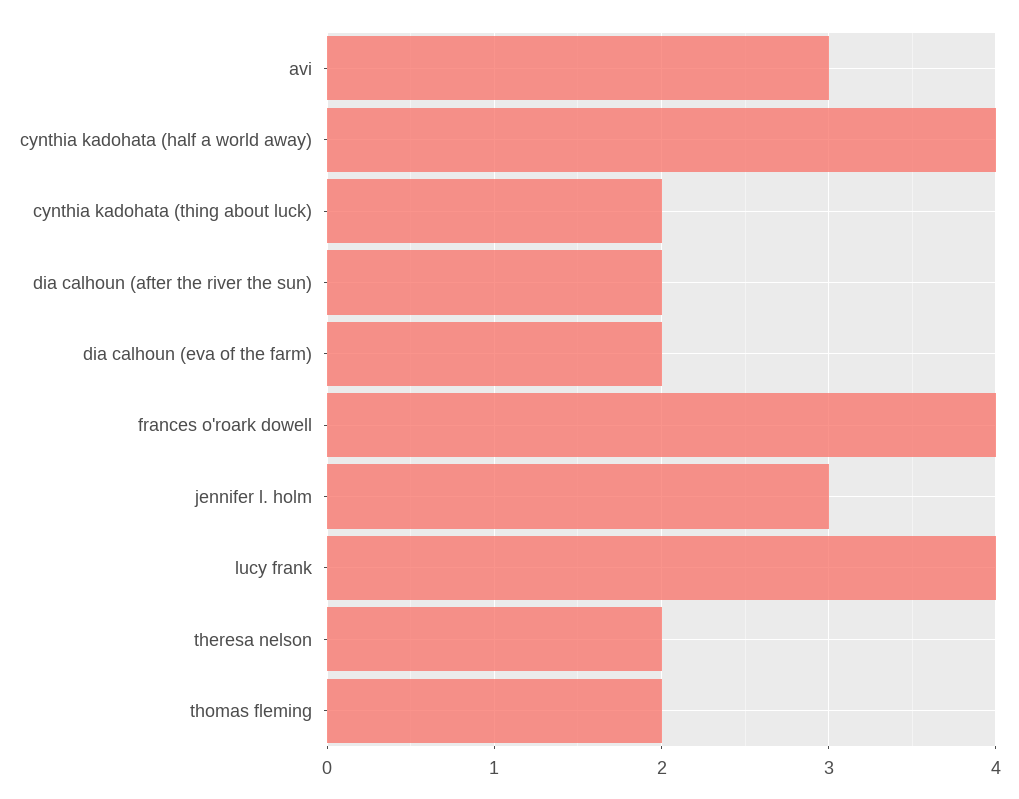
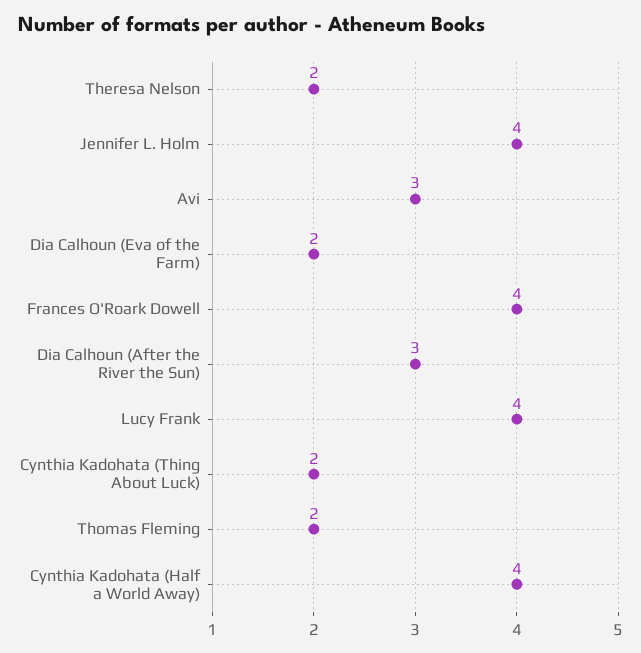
dia calhoun (after the river the sun): 2 -> 3
jennifer l. holm: 3 -> 4

